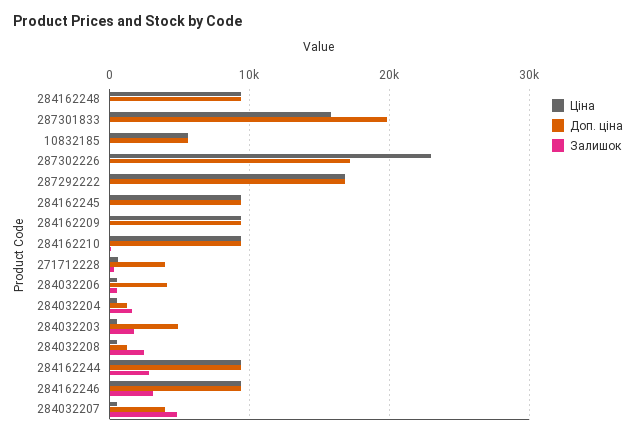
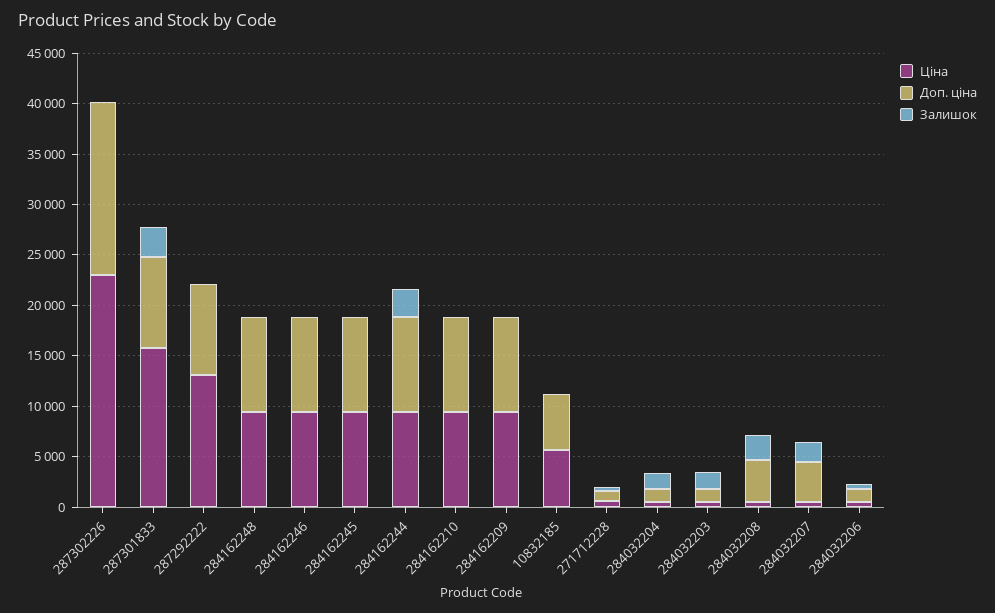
Доп. ціна, 287301833: 20000 -> 9000
Залишок, 287301833: 0 -> 3000
Ціна, 287292222: 17000 -> 13000
Доп. ціна, 287292222: 17000 -> 9000
Доп. ціна, 271712228: 4000 -> 1000
Доп. ціна, 284032206: 4000 -> 1000
Доп. ціна, 284032203: 5000 -> 1000
Доп. ціна, 284032208: 1000 -> 4000
Залишок, 284162246: 3000 -> 0
Залишок, 284032207: 5000 -> 2000

